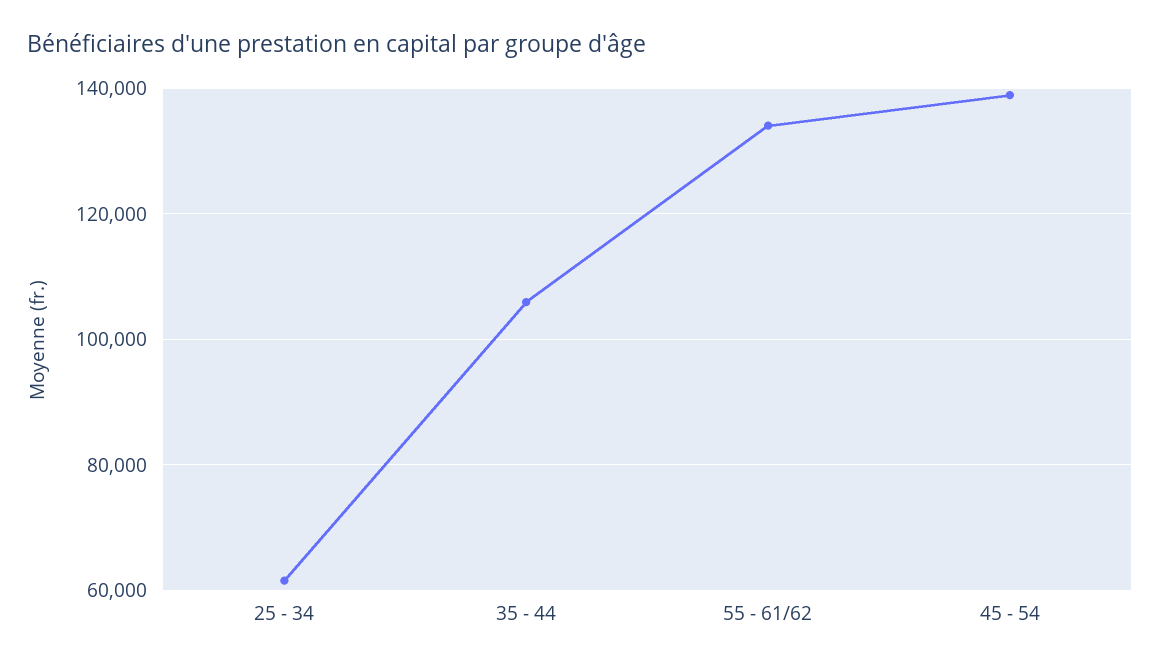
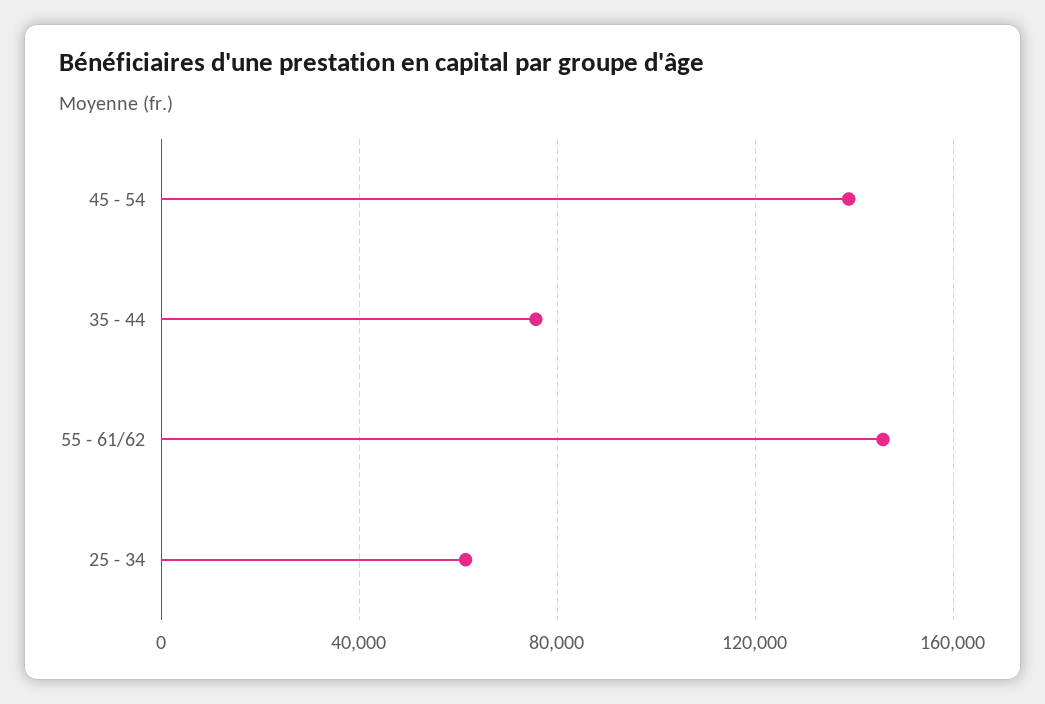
35 - 44: 106000 -> 75000
55 - 61/62: 134000 -> 145000

